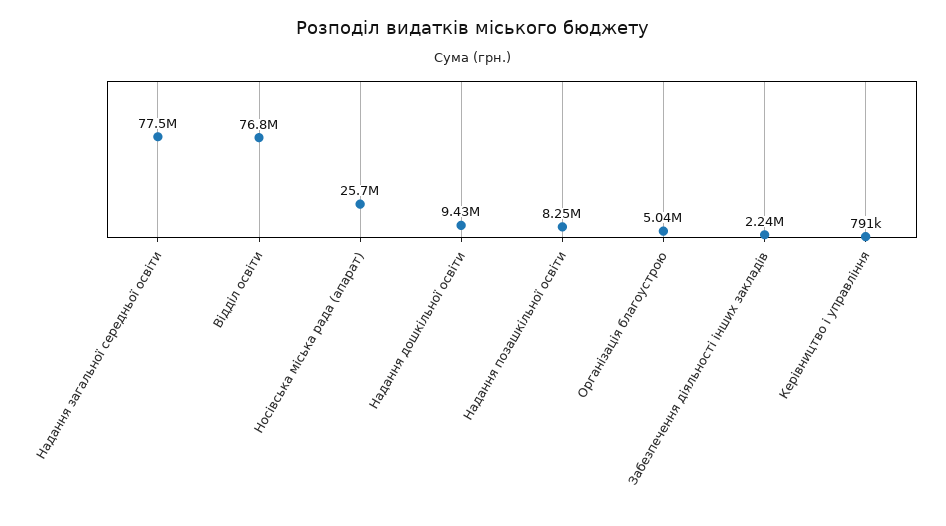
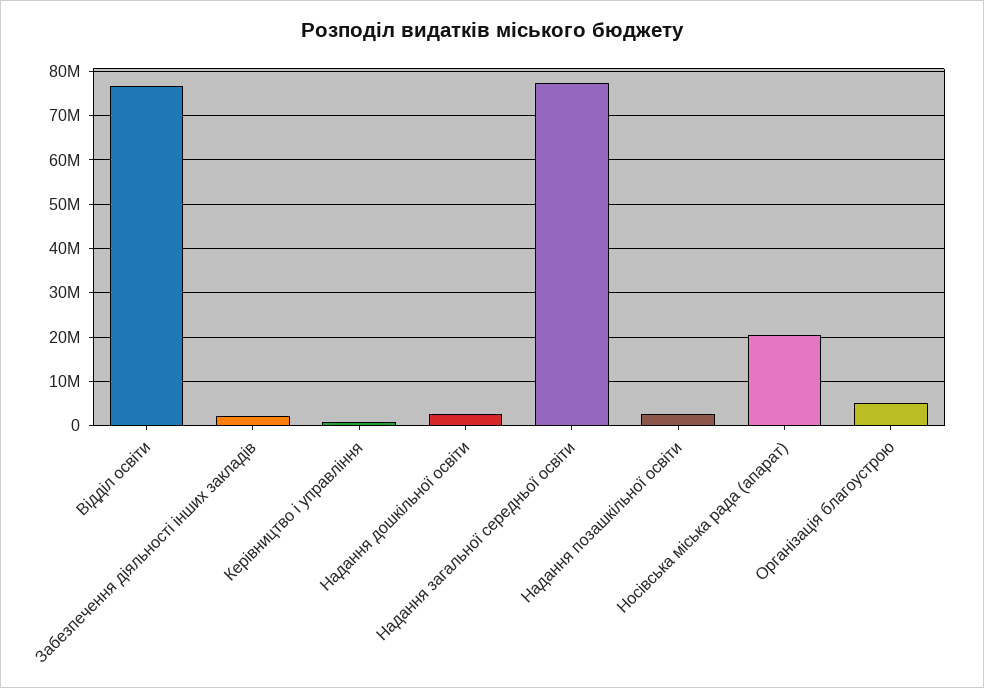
Носівська міська рада (апарат): 25700000 -> 20000000
Надання дошкільної освіти: 9430000 -> 2000000
Надання позашкільної освіти: 8250000 -> 2000000

